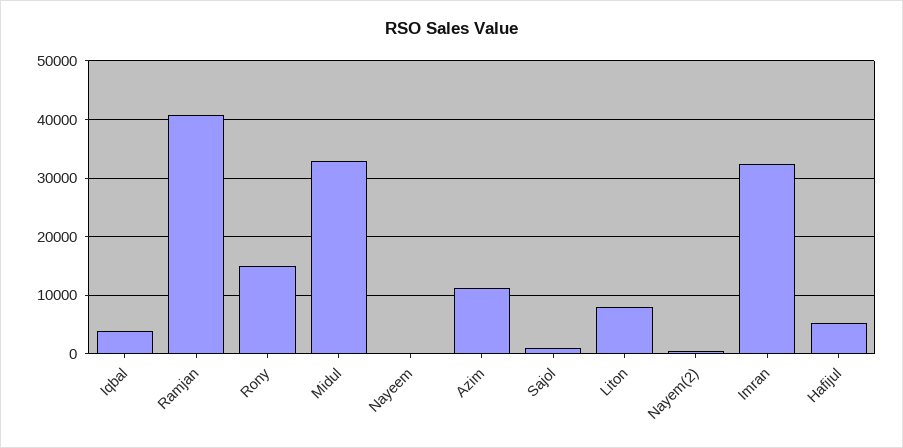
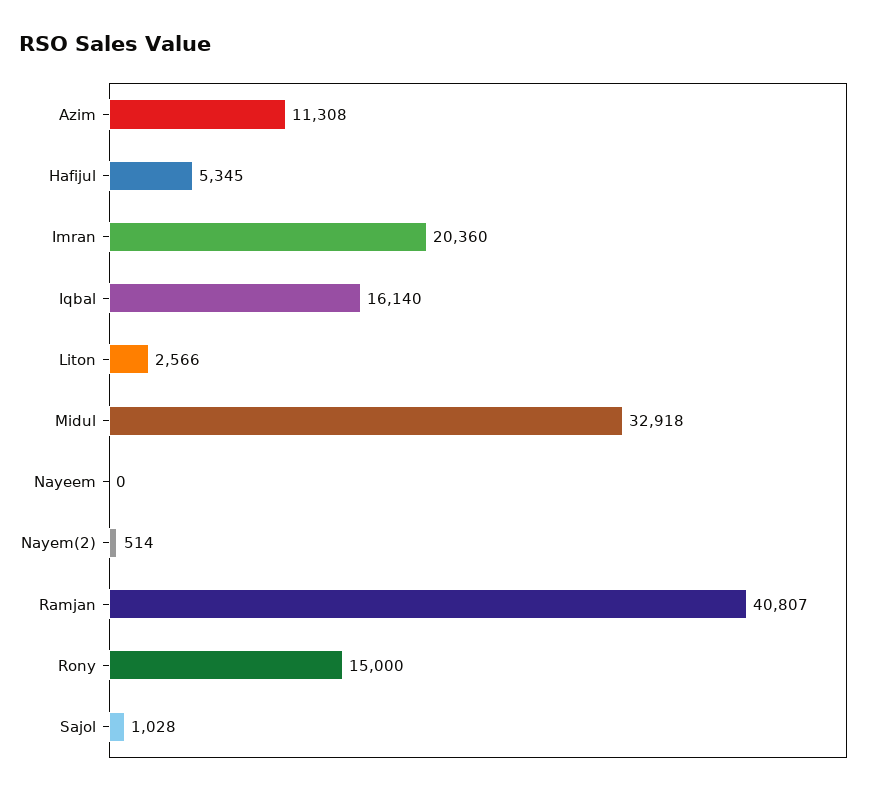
Iqbal: 4000 -> 16140
Liton: 8000 -> 2566
Imran: 32000 -> 20360

